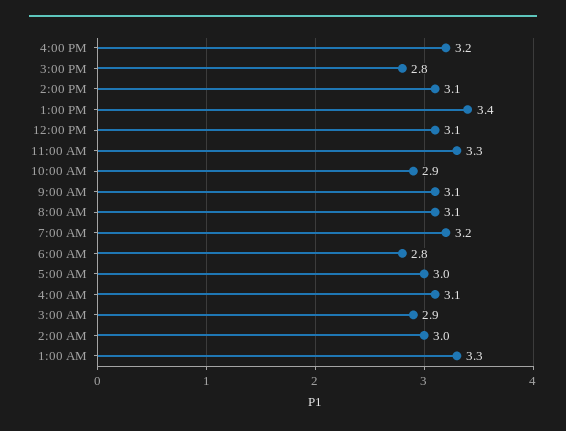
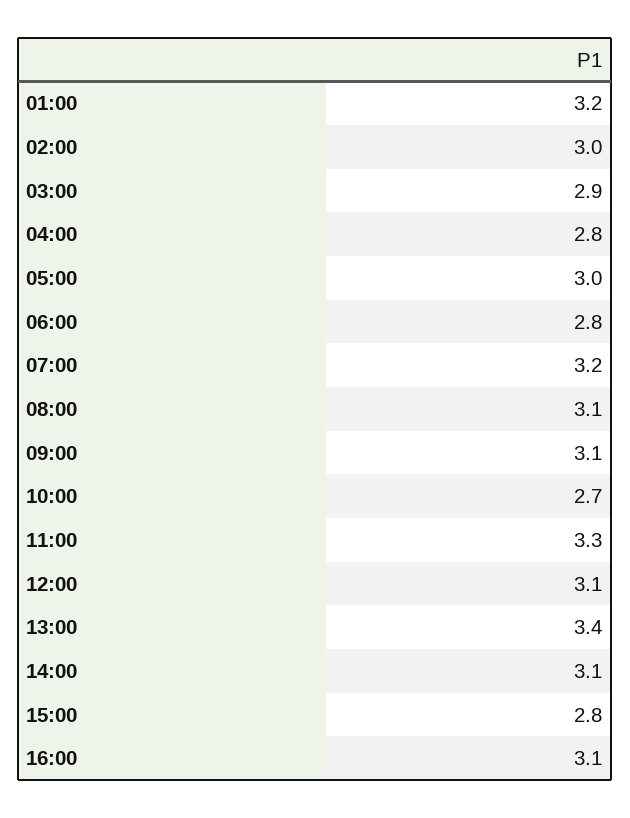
4:00 PM: 3.2 -> 3.1
10:00 AM: 2.9 -> 2.7
4:00 AM: 3.1 -> 2.8
1:00 AM: 3.3 -> 3.2

